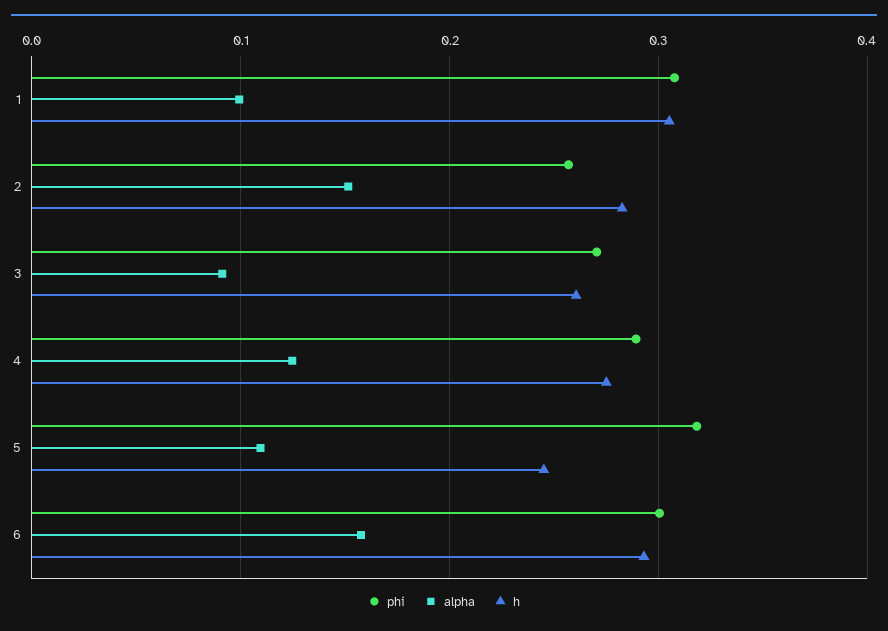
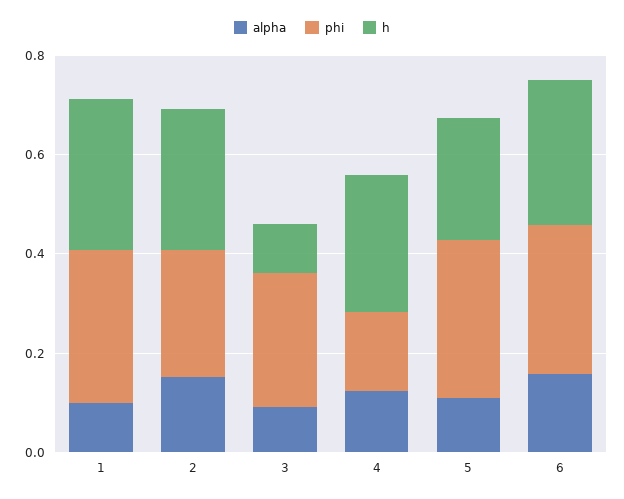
h, 3: 0.26 -> 0.1
phi, 4: 0.29 -> 0.15

